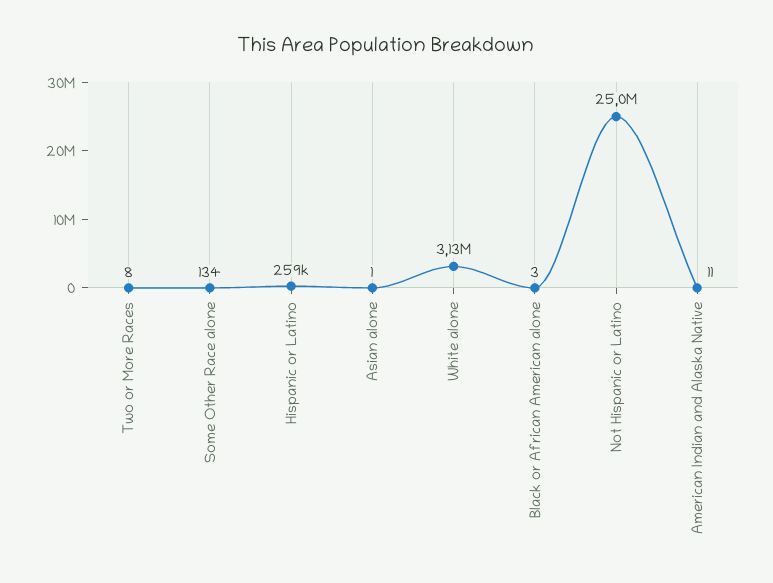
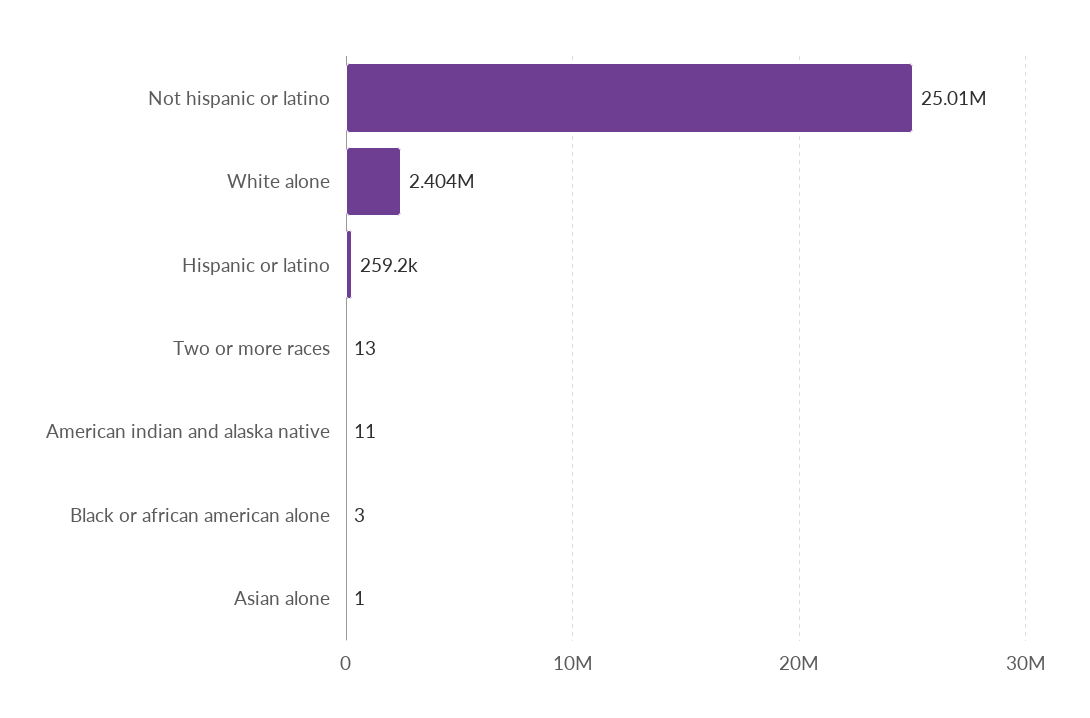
Two or More Races: 8 -> 13
Some Other Race alone: 134 -> none
White alone: 3130000 -> 2404000

